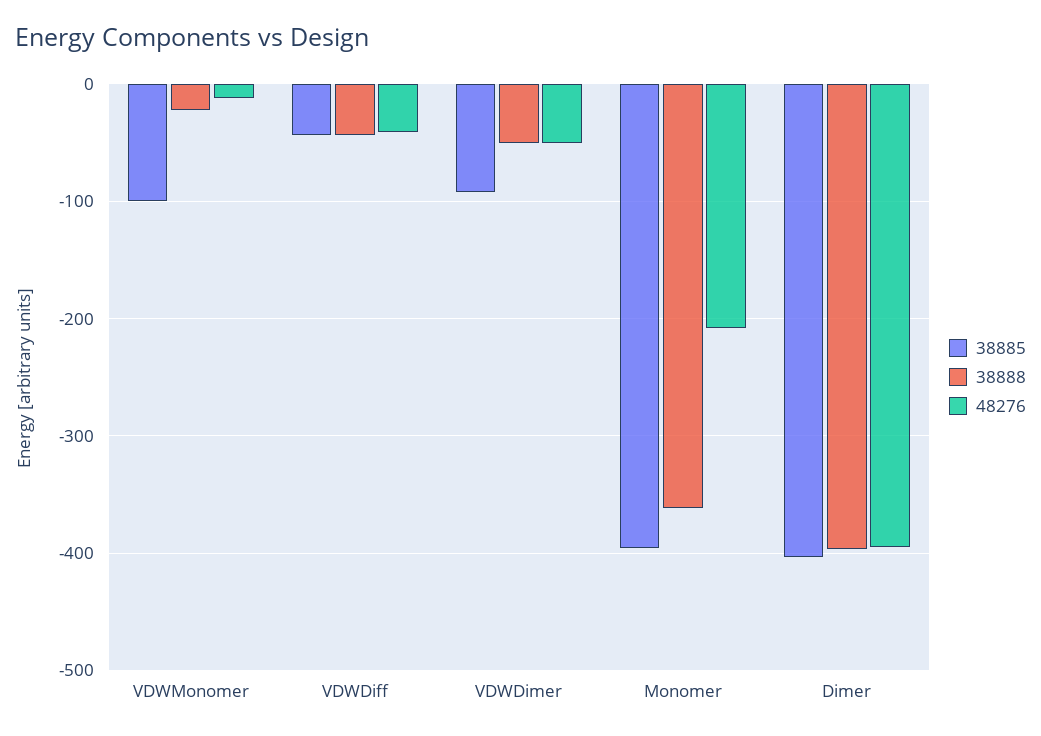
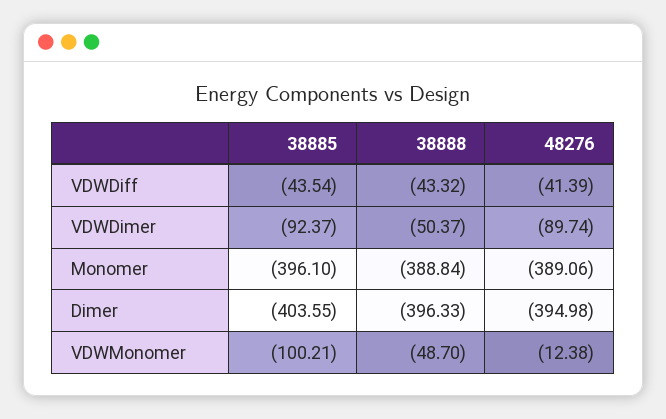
38888, VDWMonomer: -20 -> -48.7
48276, VDWDimer: -50 -> -89.74
38888, Monomer: -360 -> -388.84
48276, Monomer: -210 -> -389.06

